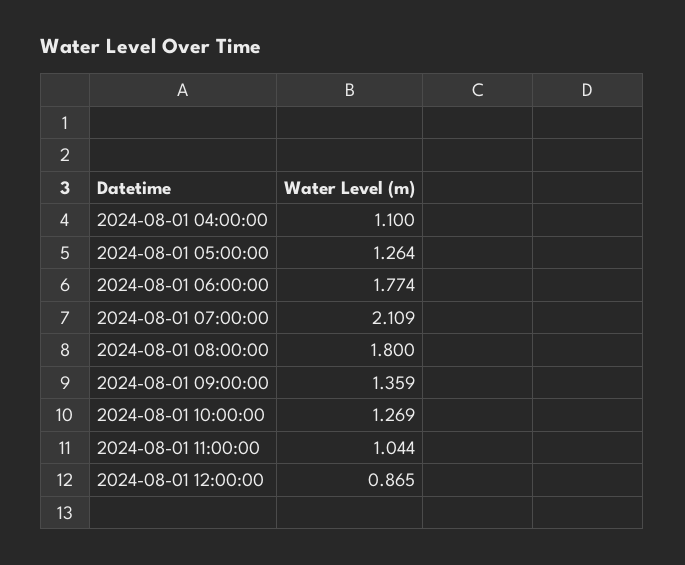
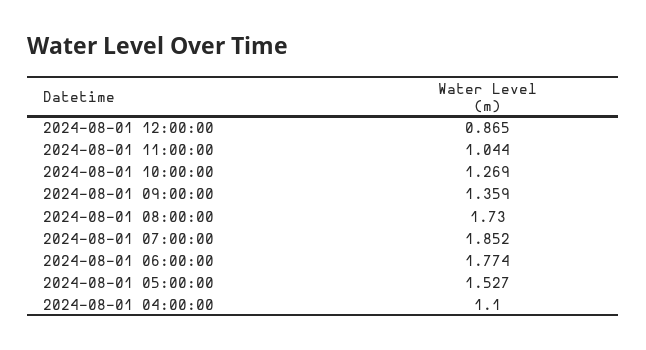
2024-08-01 05:00:00: 1.264 -> 1.527
2024-08-01 07:00:00: 2.109 -> 1.852
2024-08-01 08:00:00: 1.8 -> 1.73

